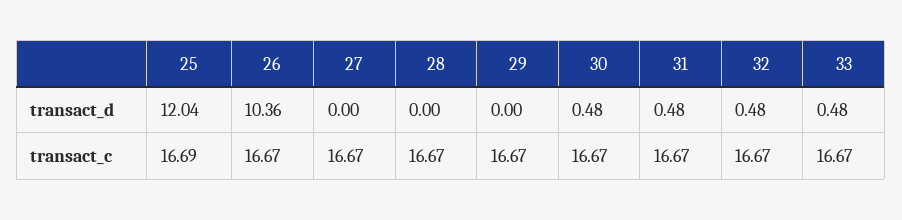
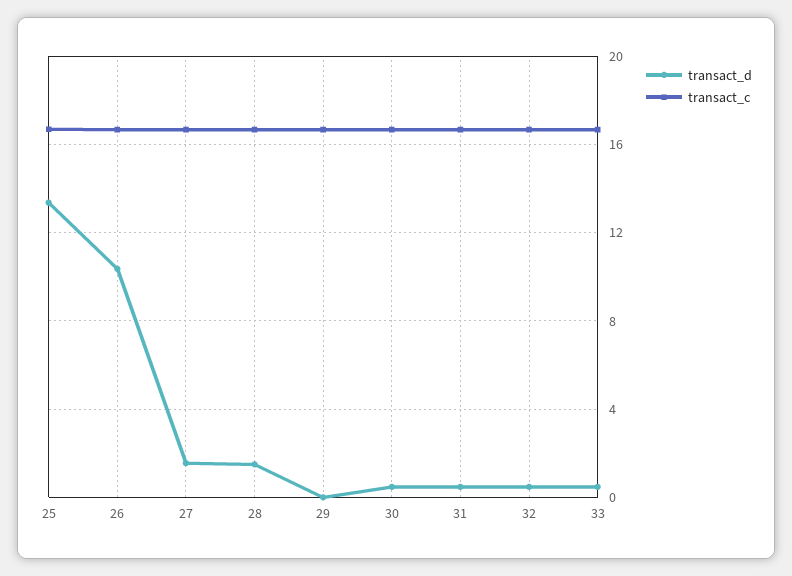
transact_d, 25: 12.04 -> 13.5
transact_d, 27: 0 -> 1.5
transact_d, 28: 0 -> 1.5

